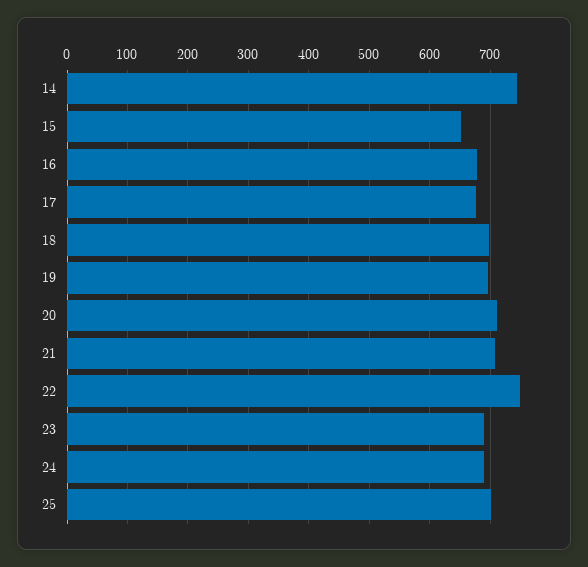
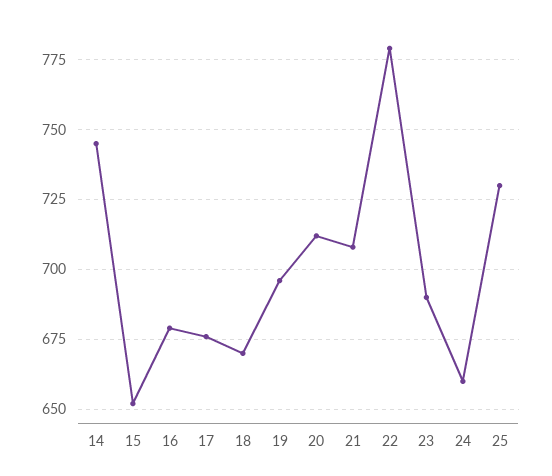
18: 700 -> 670
22: 750 -> 780
24: 690 -> 660
25: 700 -> 730

